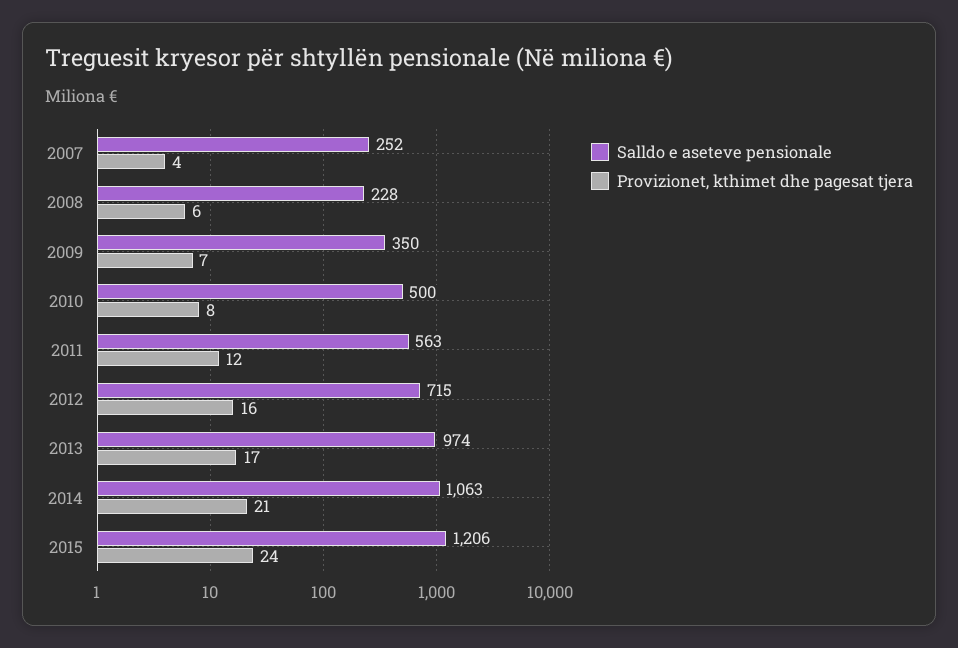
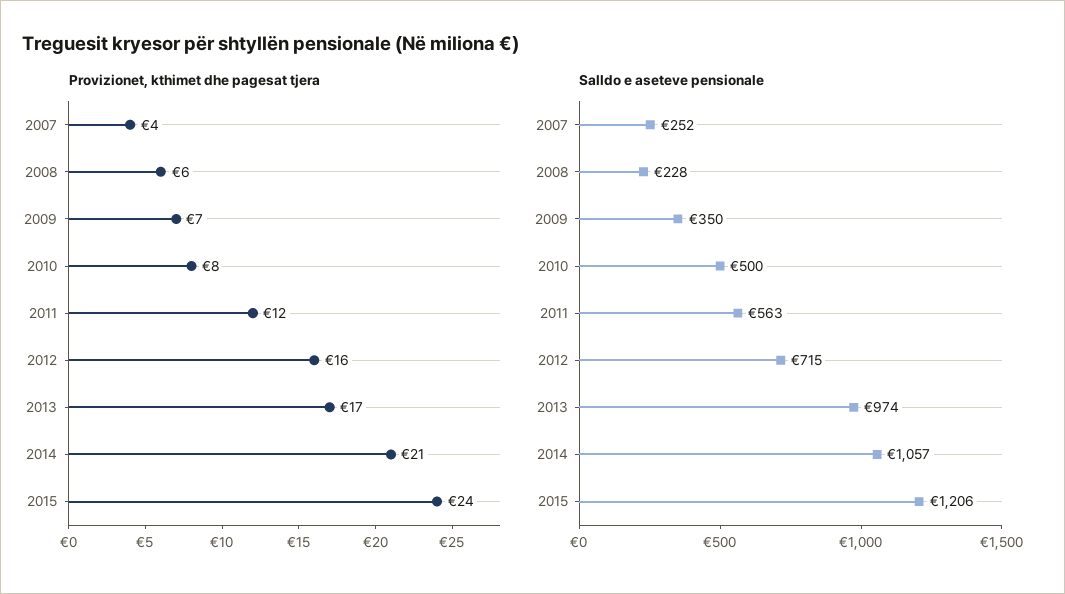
Salldo e aseteve pensionale, 2014: 1063 -> 1057

